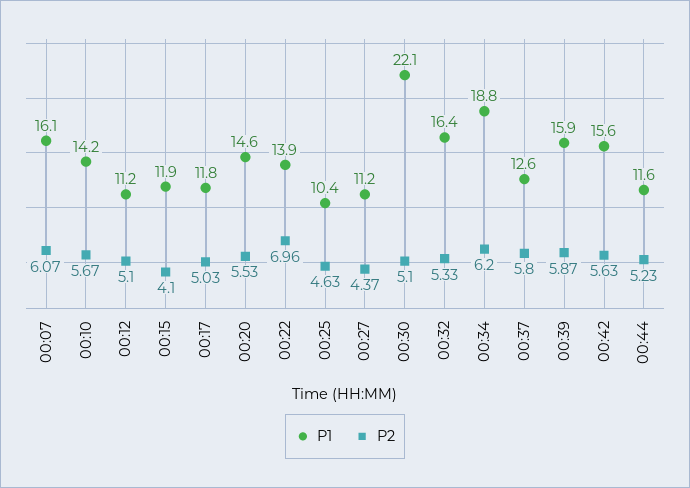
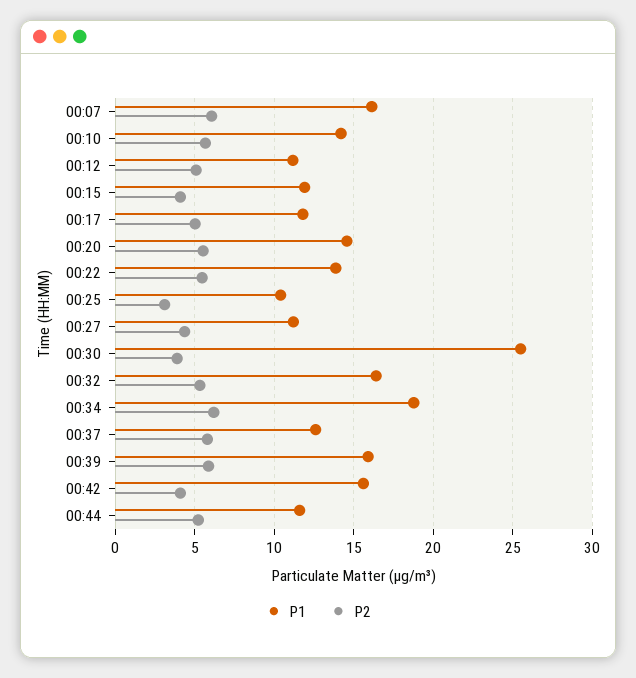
P2, 00:22: 6.96 -> 5.5
P2, 00:25: 4.63 -> 3
P1, 00:30: 22.1 -> 25.5
P2, 00:30: 5.1 -> 4
P2, 00:42: 5.63 -> 4

